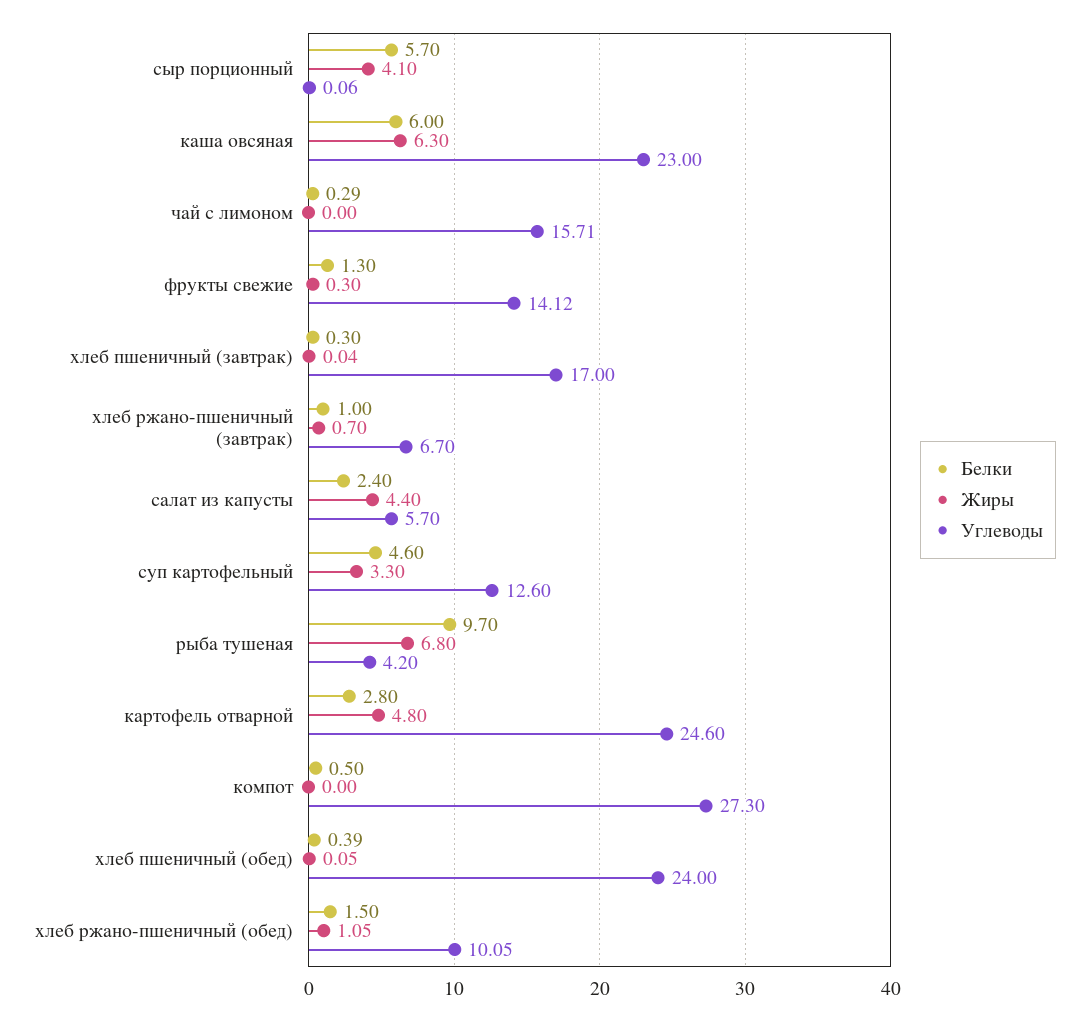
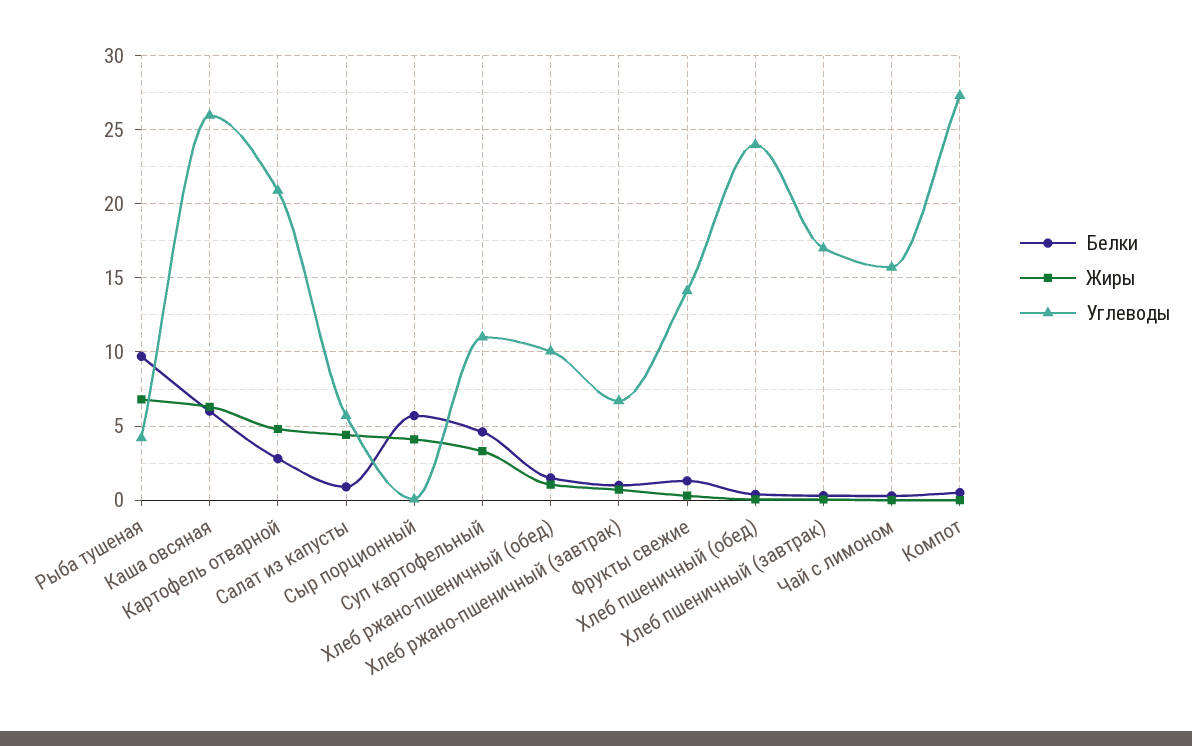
Углеводы, каша овсяная: 23 -> 26
Белки, салат из капусты: 2.4 -> 1
Углеводы, суп картофельный: 12.6 -> 11
Углеводы, картофель отварной: 24.6 -> 21

